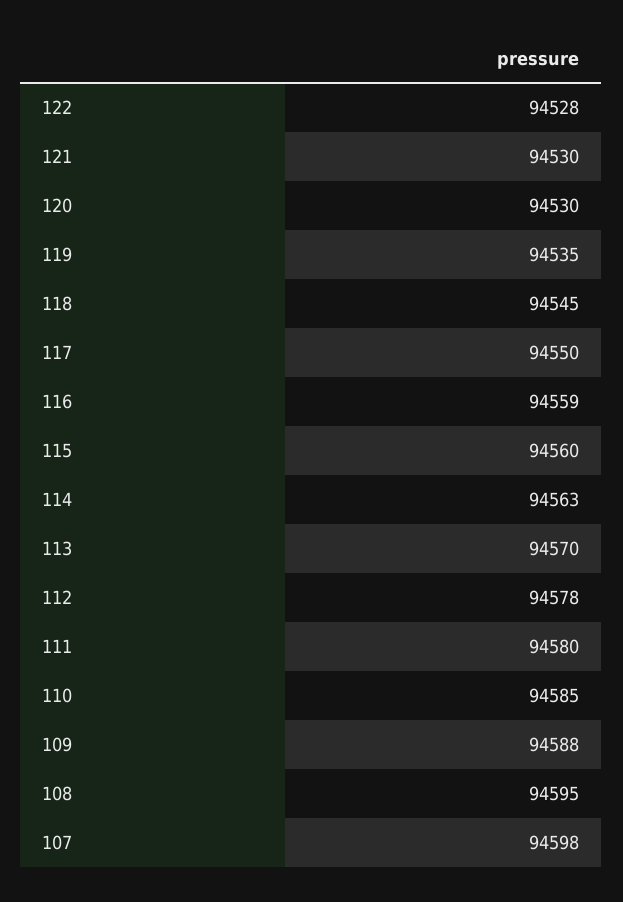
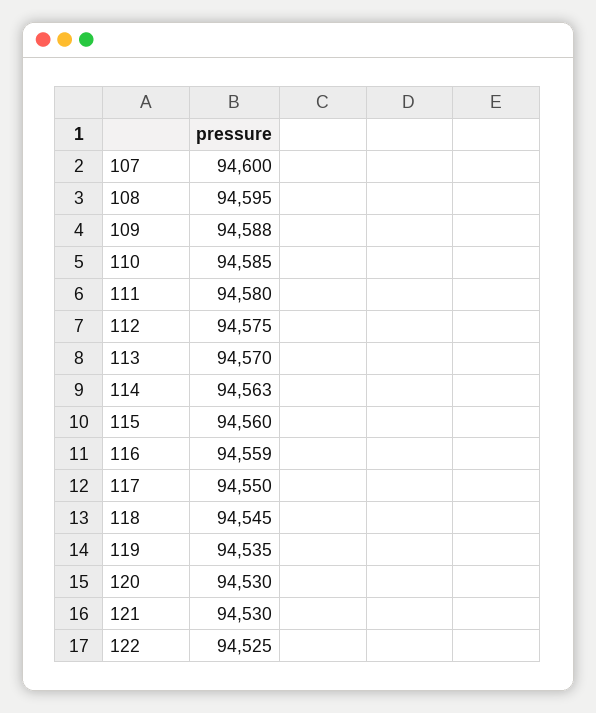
122: 94528 -> 94525
112: 94578 -> 94575
107: 94598 -> 94600

